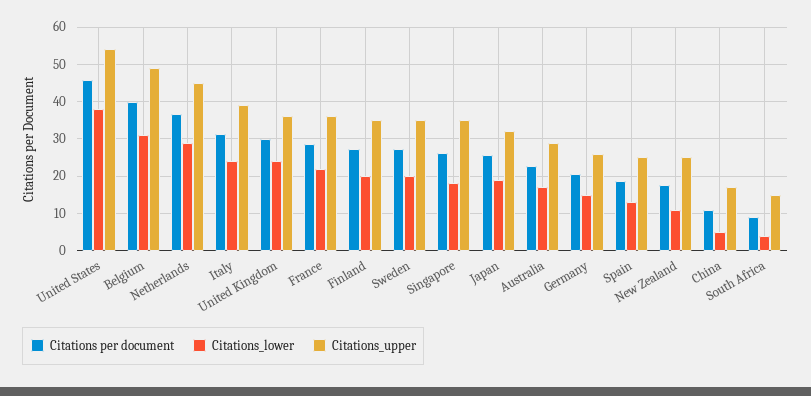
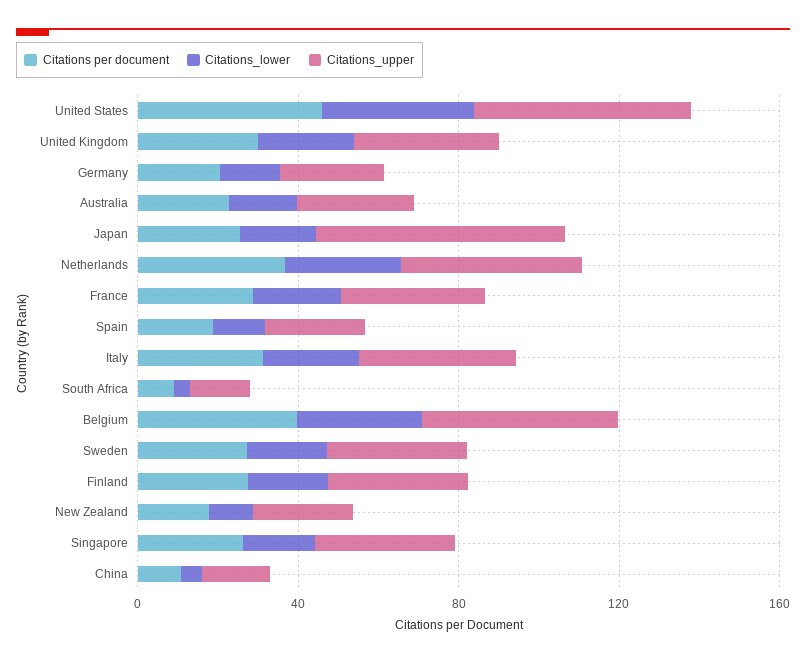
Citations_upper, Japan: 32 -> 60

